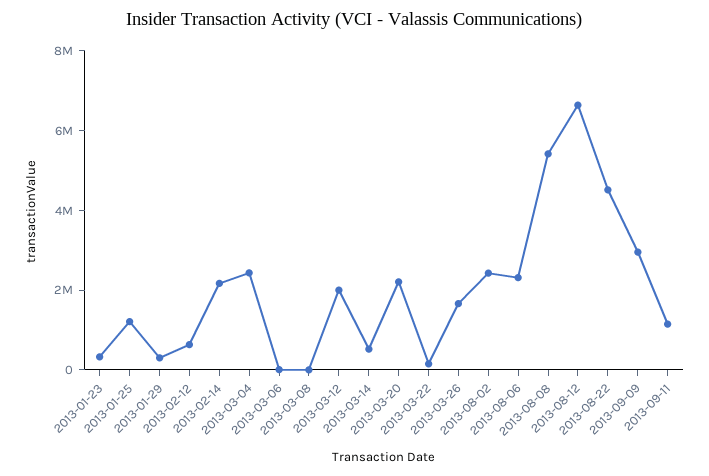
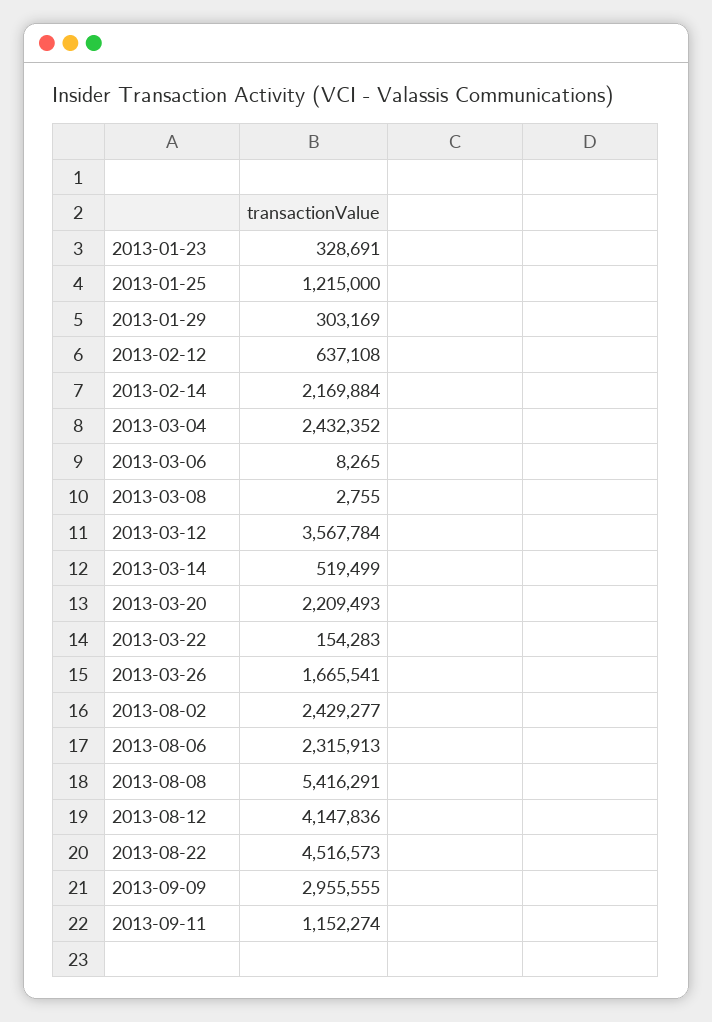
2013-03-12: 2000000 -> 3567784
2013-08-12: 6500000 -> 4147836

